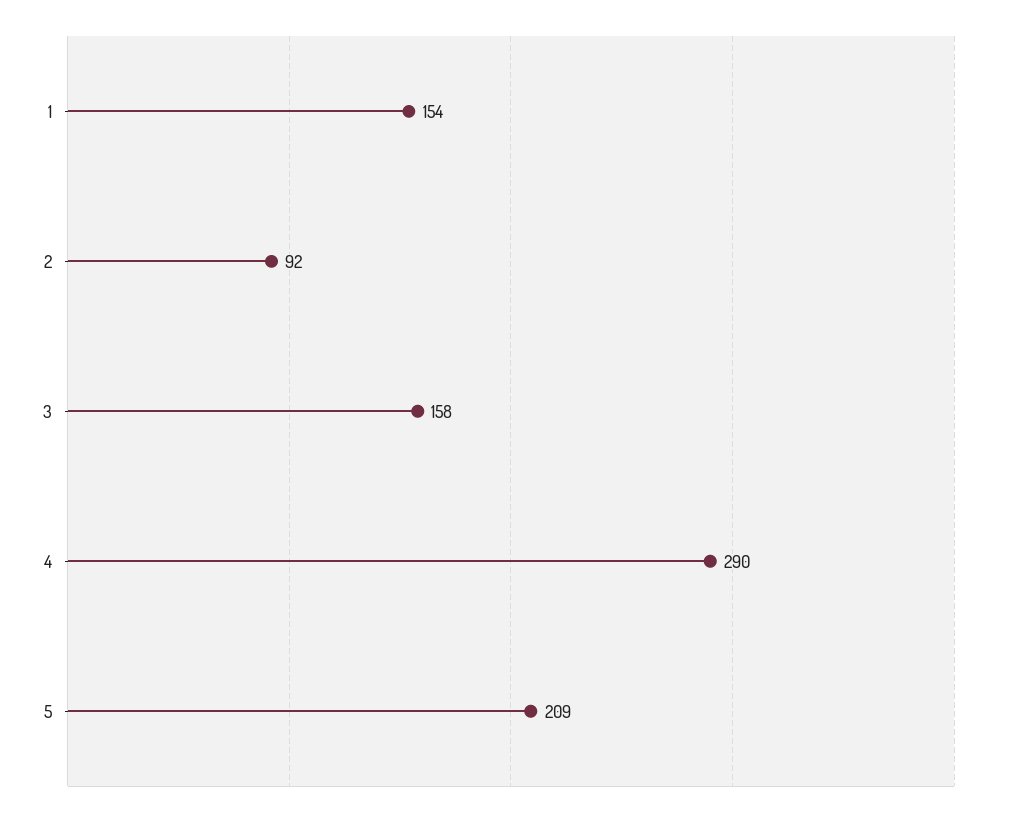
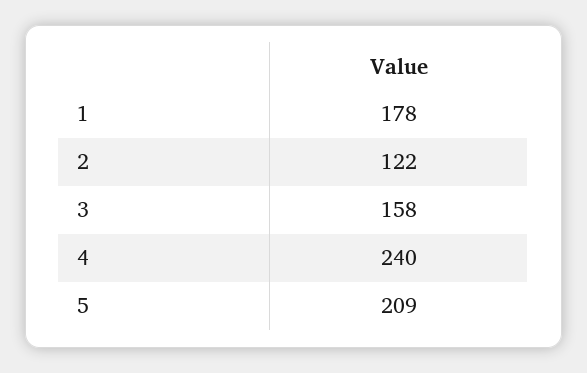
1: 154 -> 178
2: 92 -> 122
4: 290 -> 240

